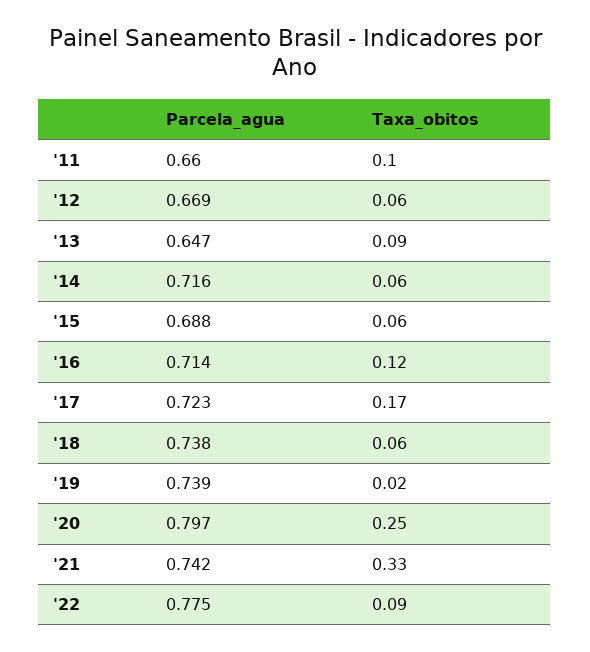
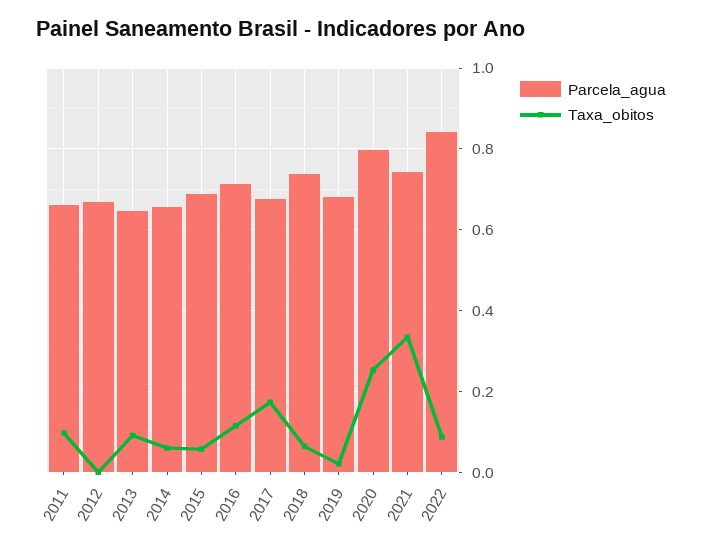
Taxa_obitos, '12: 0.06 -> 0
Parcela_agua, '14: 0.716 -> 0.66
Parcela_agua, '17: 0.723 -> 0.68
Parcela_agua, '19: 0.739 -> 0.68
Parcela_agua, '22: 0.775 -> 0.84

